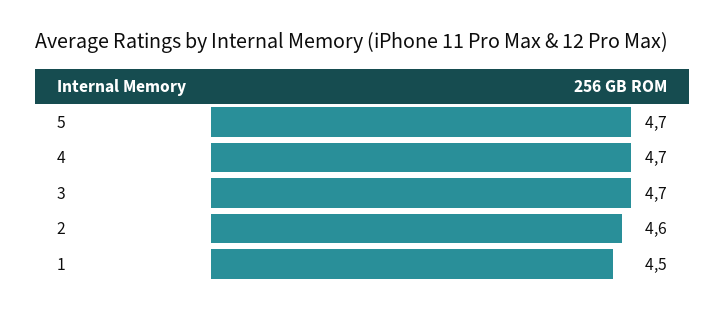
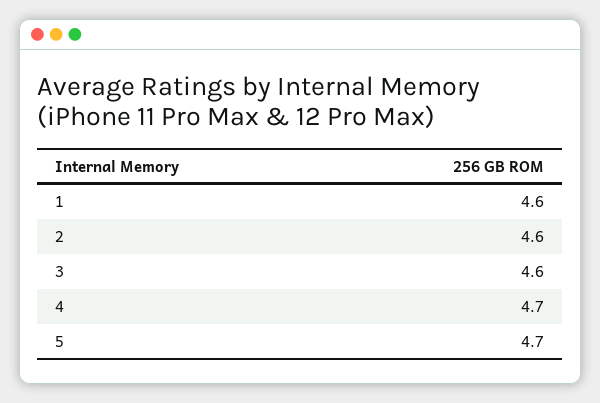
3: 4.7 -> 4.6
1: 4.5 -> 4.6

